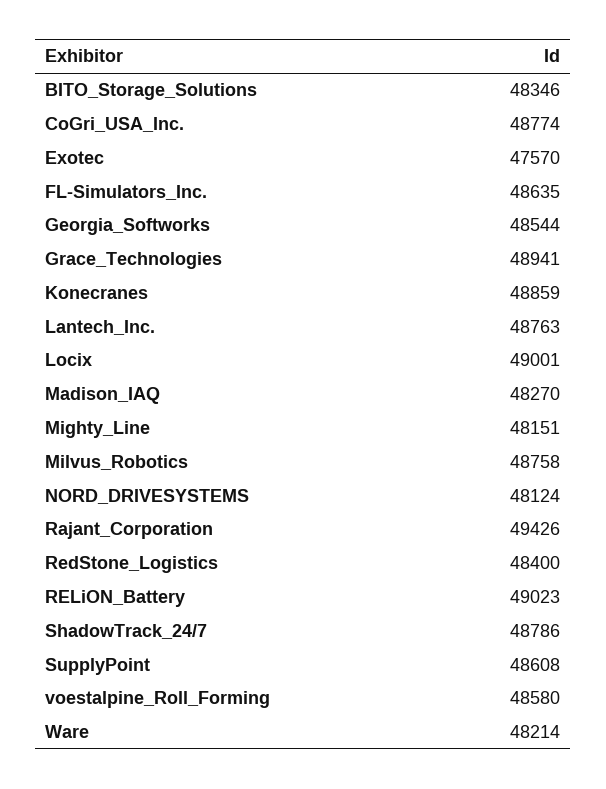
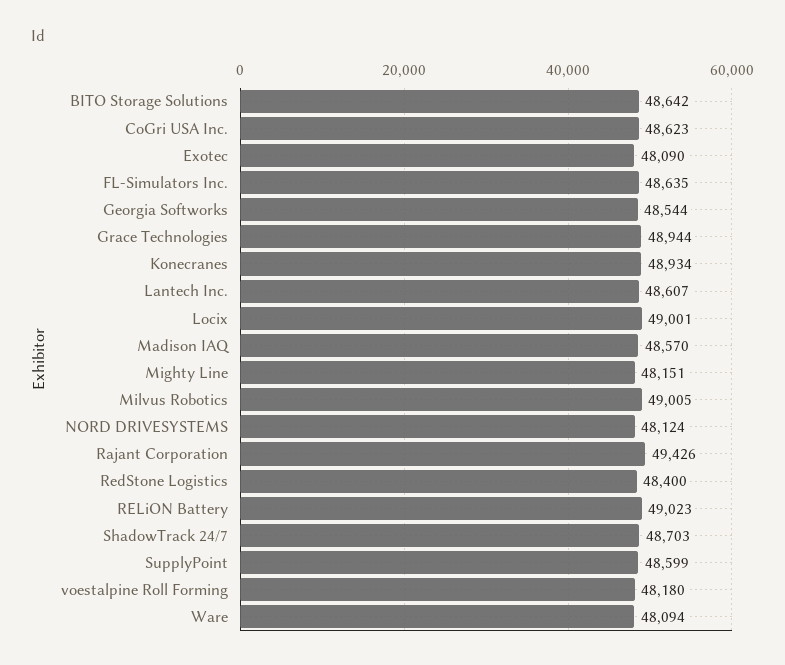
BITO_Storage_Solutions: 48346 -> 48642
CoGri_USA_Inc.: 48774 -> 48623
Exotec: 47570 -> 48090
Grace_Technologies: 48941 -> 48944
Konecranes: 48859 -> 48934
Lantech_Inc.: 48763 -> 48607
Madison_IAQ: 48270 -> 48570
Milvus_Robotics: 48758 -> 49005
ShadowTrack_24/7: 48786 -> 48703
SupplyPoint: 48608 -> 48599
voestalpine_Roll_Forming: 48580 -> 48180
Ware: 48214 -> 48094

